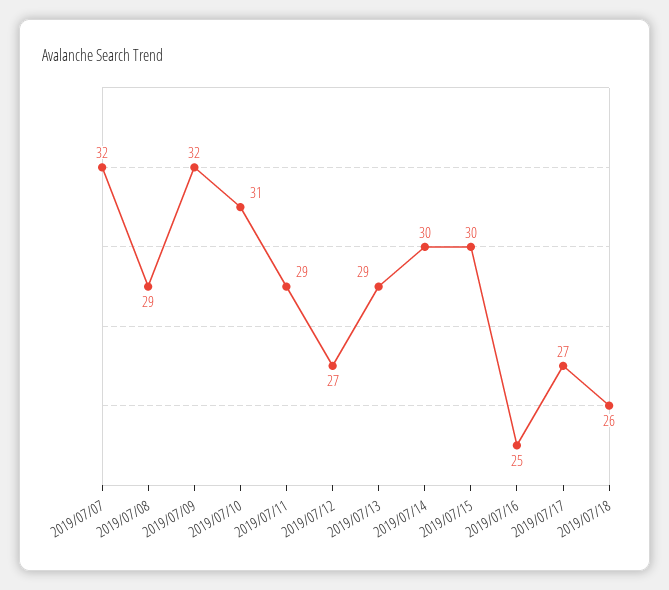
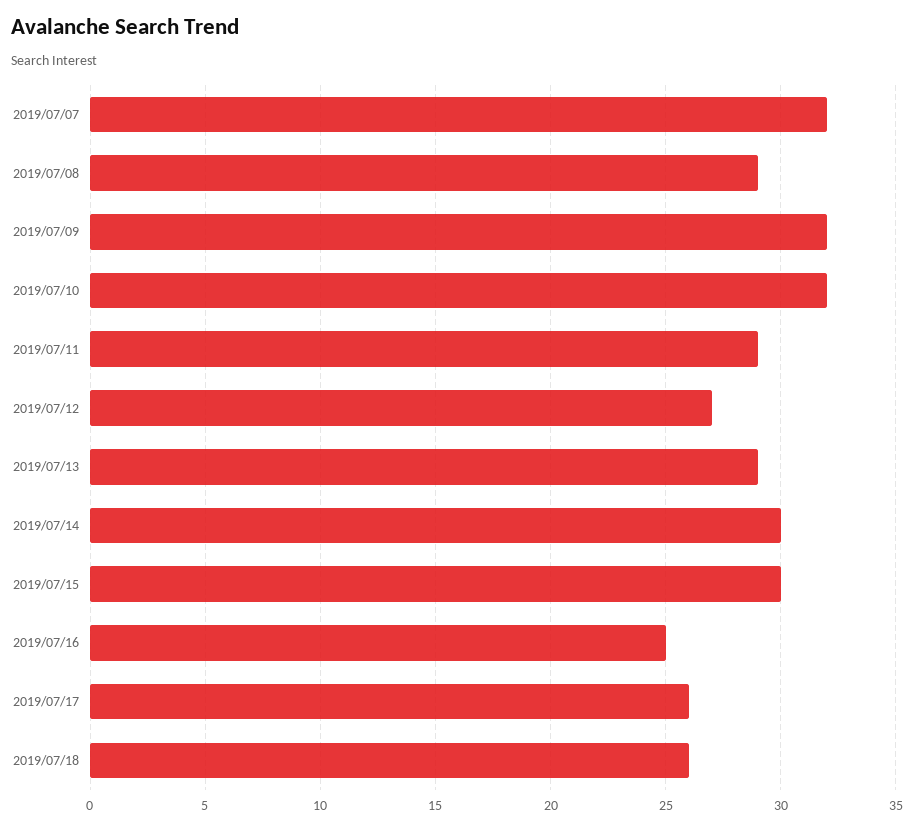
2019/07/10: 31 -> 32
2019/07/17: 27 -> 26

